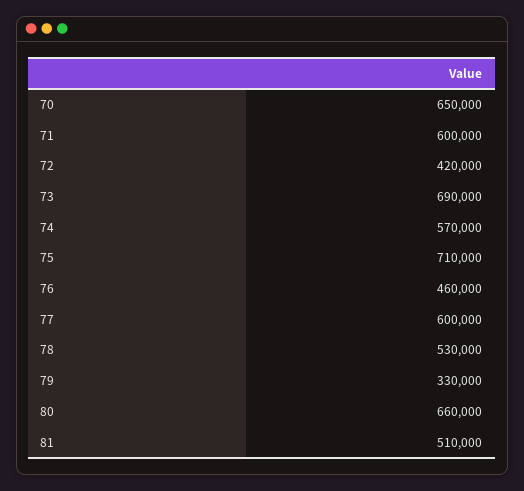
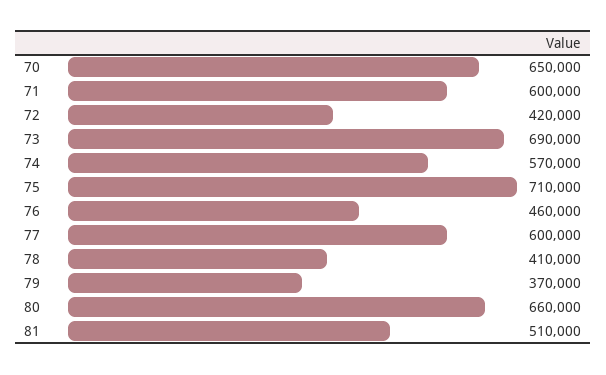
78: 530000 -> 410000
79: 330000 -> 370000

